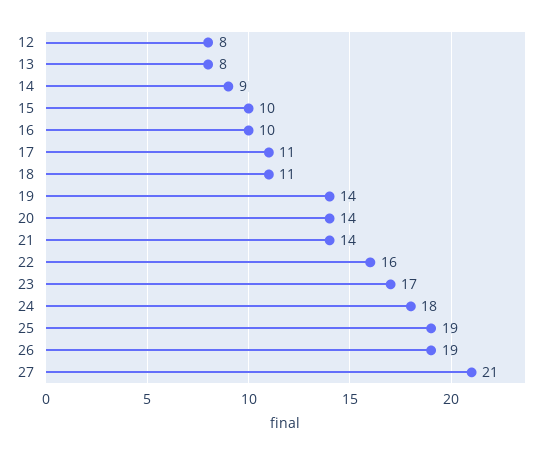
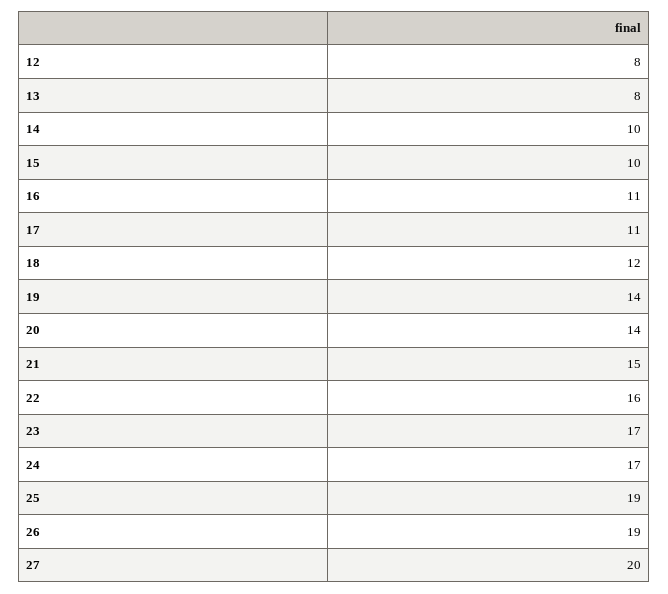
14: 9 -> 10
16: 10 -> 11
18: 11 -> 12
21: 14 -> 15
24: 18 -> 17
27: 21 -> 20

